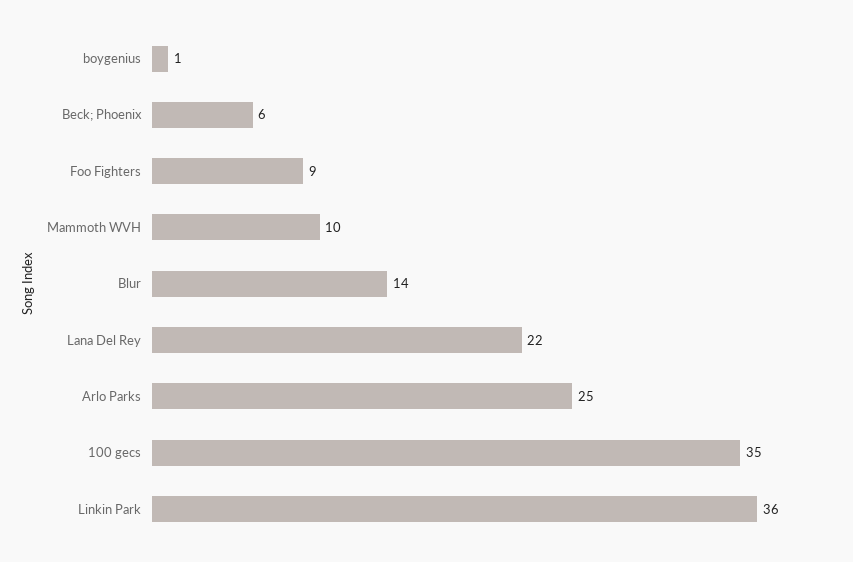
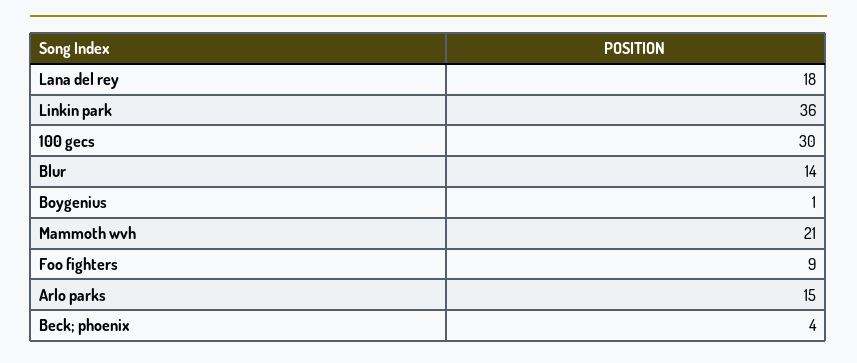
Beck; Phoenix: 6 -> 4
Mammoth WVH: 10 -> 21
Lana Del Rey: 22 -> 18
Arlo Parks: 25 -> 15
100 gecs: 35 -> 30

